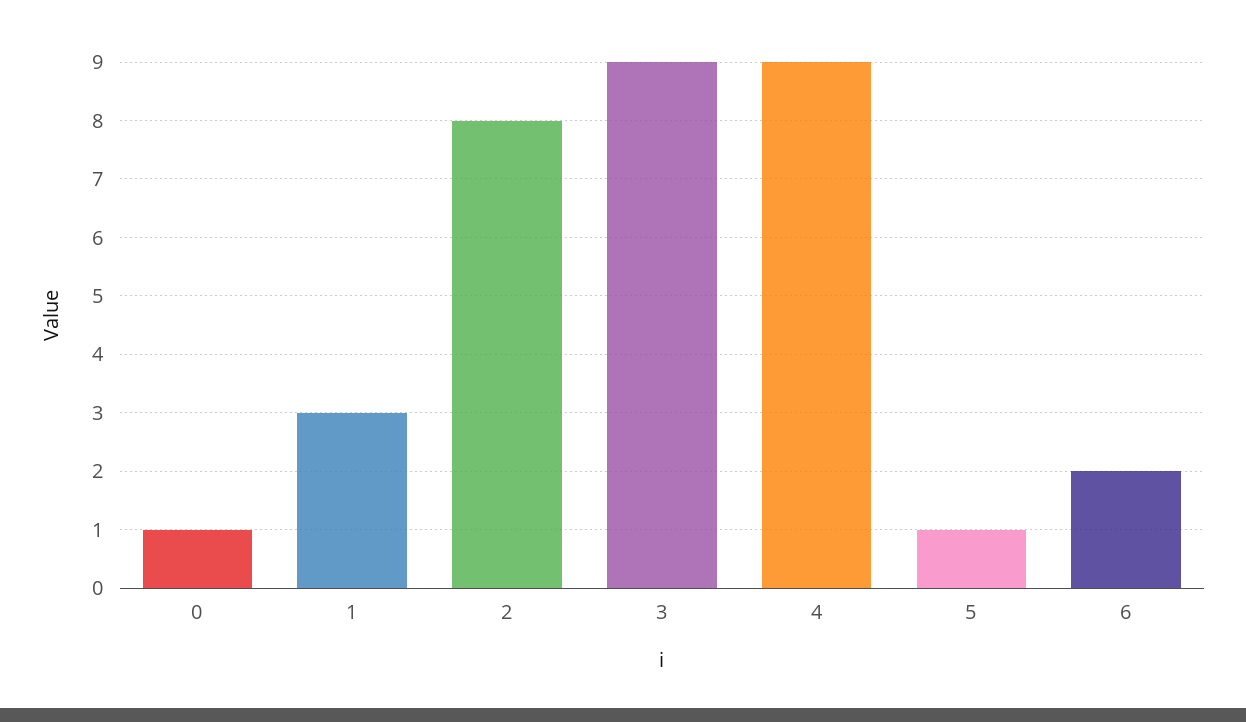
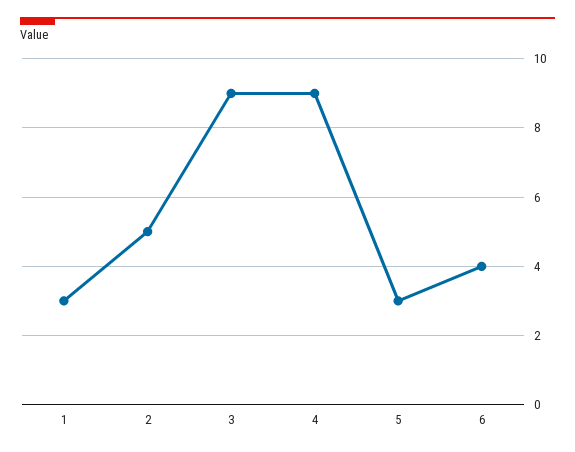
0: 1 -> none
2: 8 -> 5
5: 1 -> 3
6: 2 -> 4

